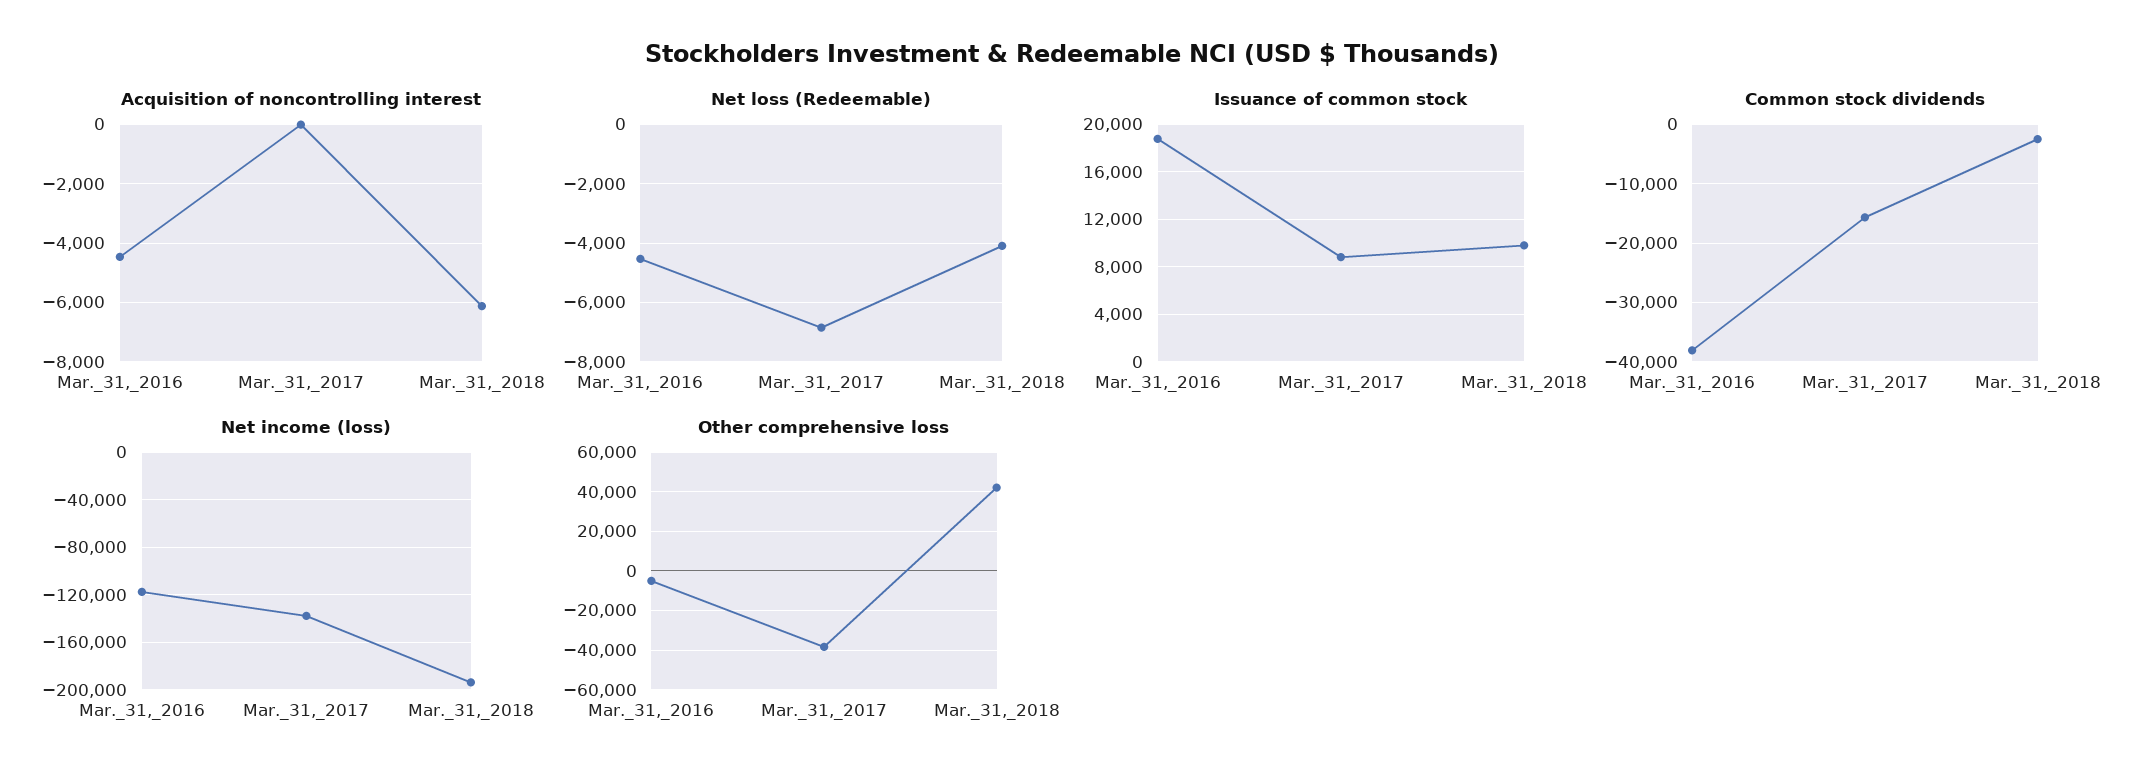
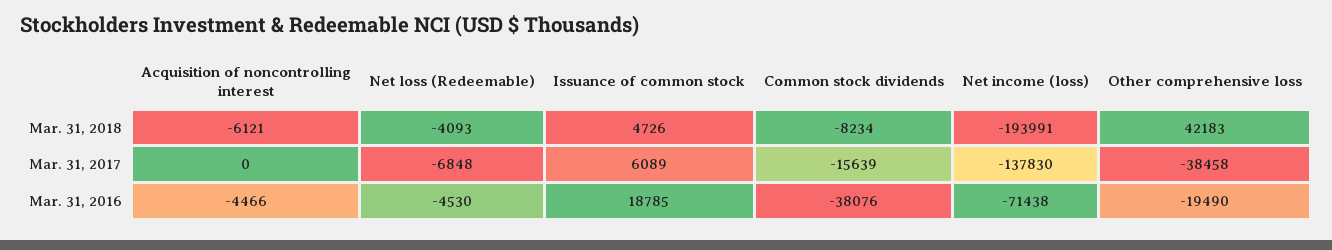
Issuance of common stock, Mar._31,_2017: 9000 -> 6089
Issuance of common stock, Mar._31,_2018: 10000 -> 4726
Common stock dividends, Mar._31,_2018: -2000 -> -8234
Net income (loss), Mar._31,_2016: -120000 -> -71438
Other comprehensive loss, Mar._31,_2016: -5000 -> -19490

